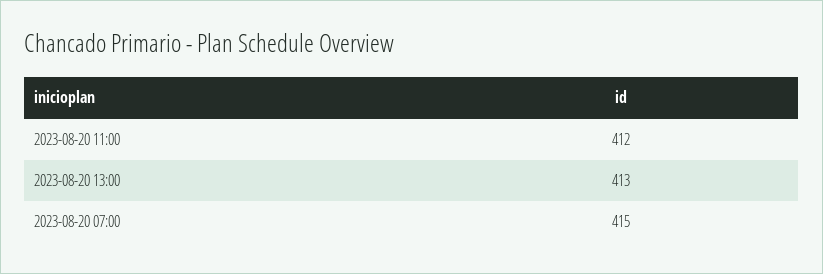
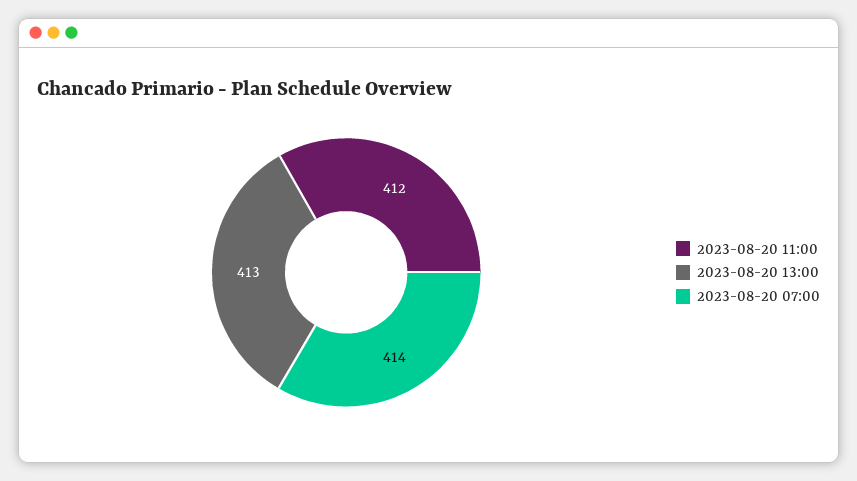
2023-08-20 07:00: 415 -> 414

